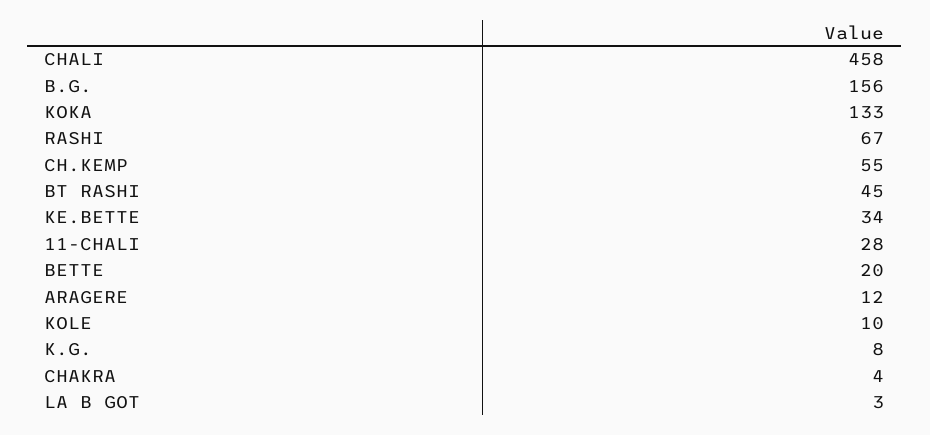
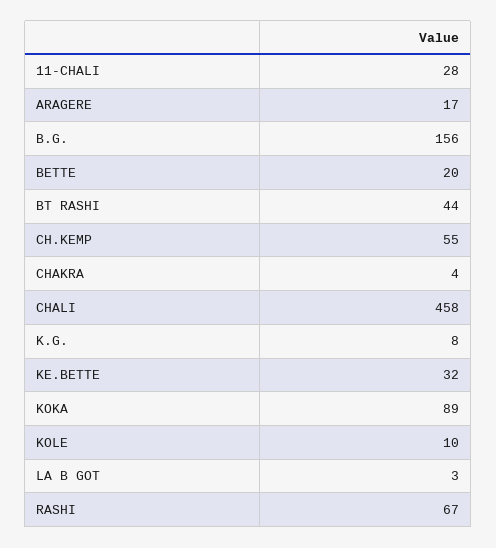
KOKA: 133 -> 89
BT RASHI: 45 -> 44
KE.BETTE: 34 -> 32
ARAGERE: 12 -> 17

